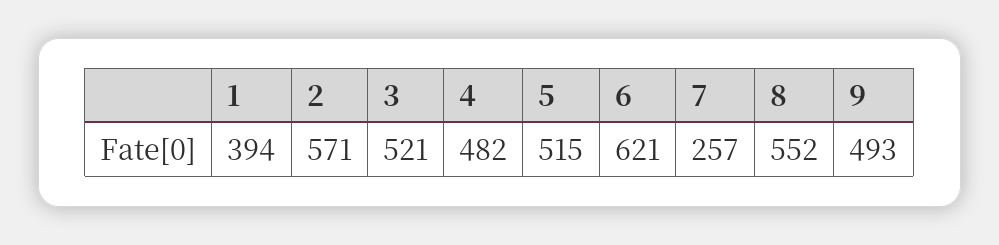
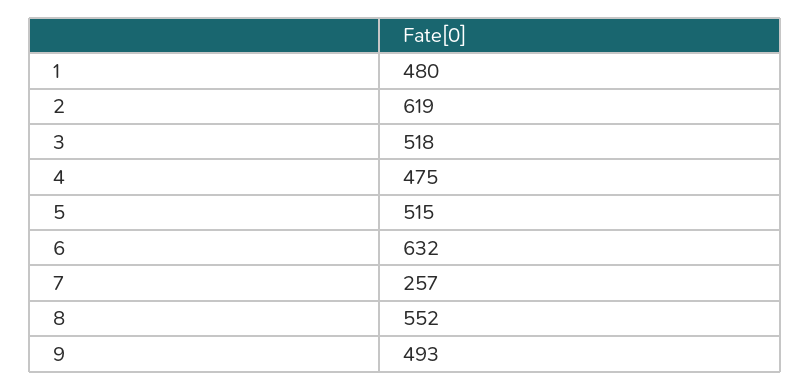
1: 394 -> 480
2: 571 -> 619
3: 521 -> 518
4: 482 -> 475
6: 621 -> 632

